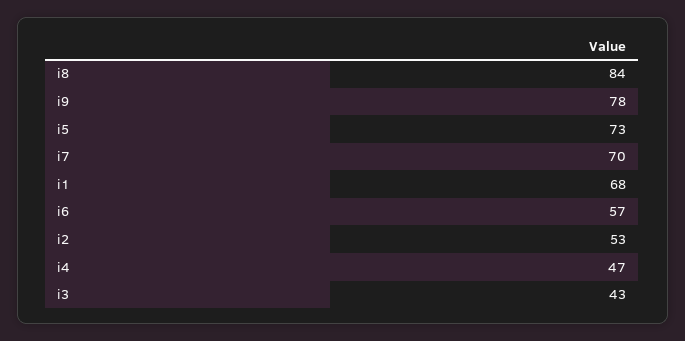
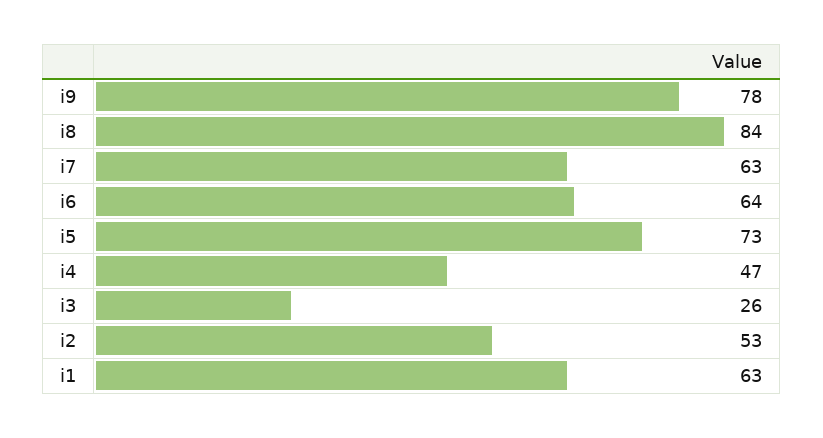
i7: 70 -> 63
i1: 68 -> 63
i6: 57 -> 64
i3: 43 -> 26

